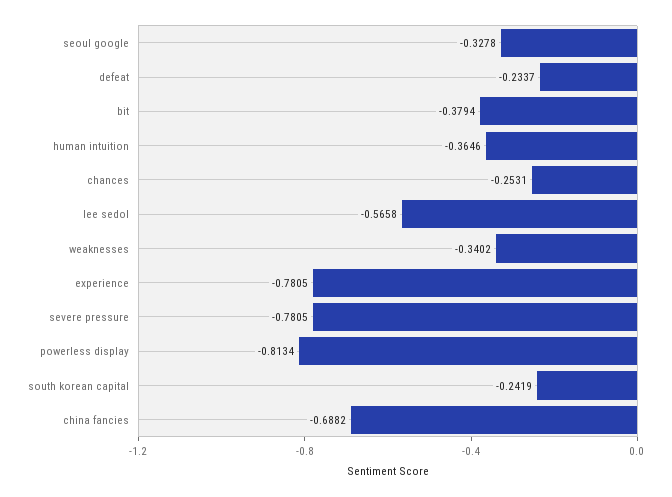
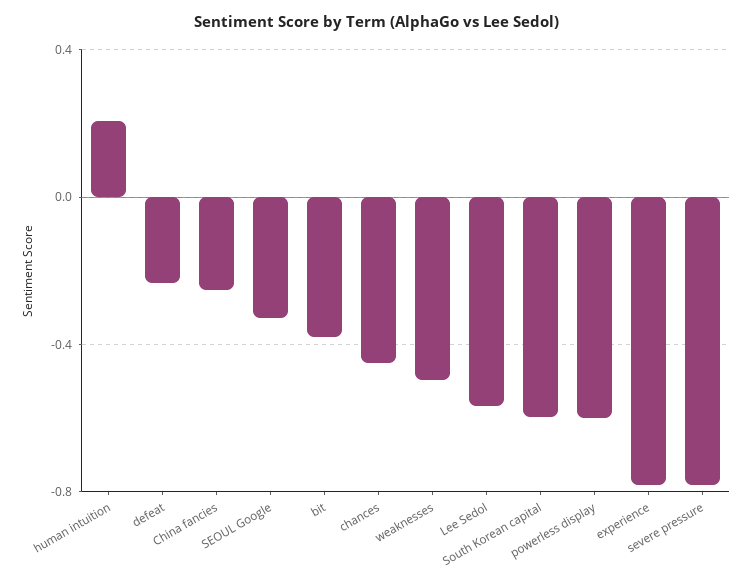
human intuition: -0.3646 -> 0.2
chances: -0.2531 -> -0.45
weaknesses: -0.3402 -> -0.5
powerless display: -0.8134 -> -0.6
south korean capital: -0.2419 -> -0.6
china fancies: -0.6882 -> -0.25

